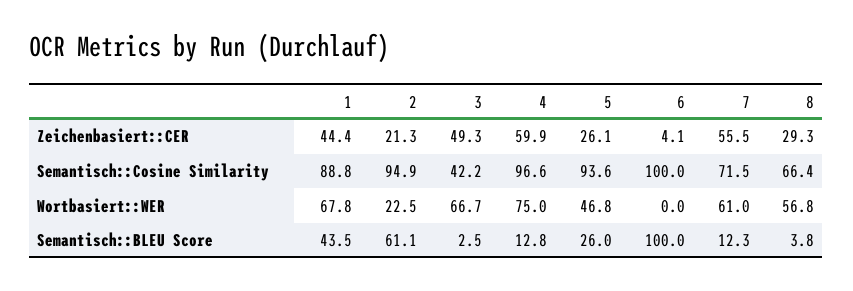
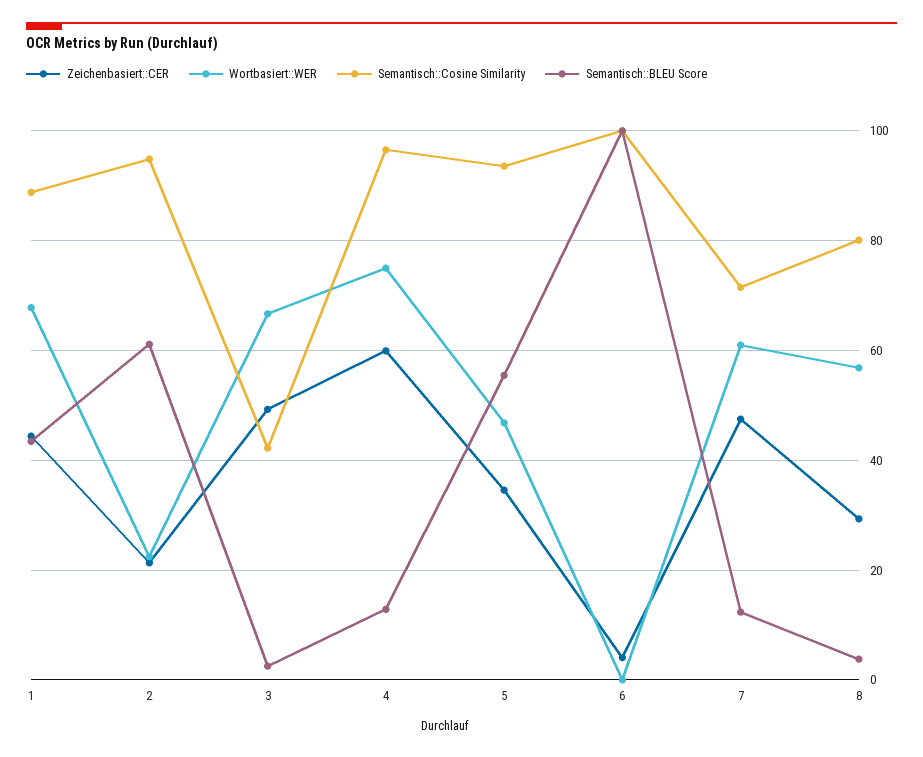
Zeichenbasiert::CER, 5: 26.1 -> 34
Zeichenbasiert::CER, 7: 55.5 -> 48
Semantisch::Cosine Similarity, 8: 66.4 -> 80
Semantisch::BLEU Score, 5: 26 -> 56

